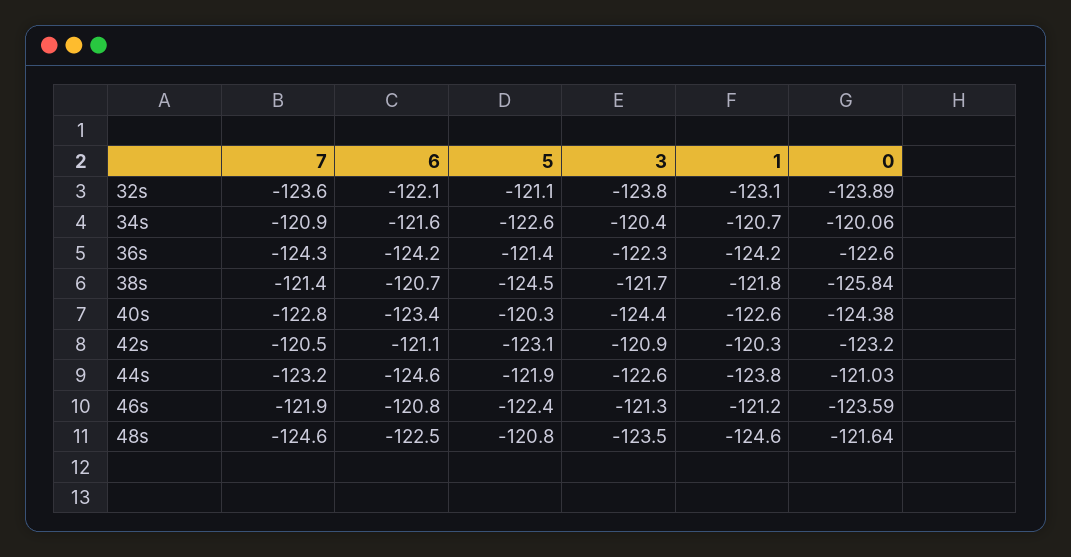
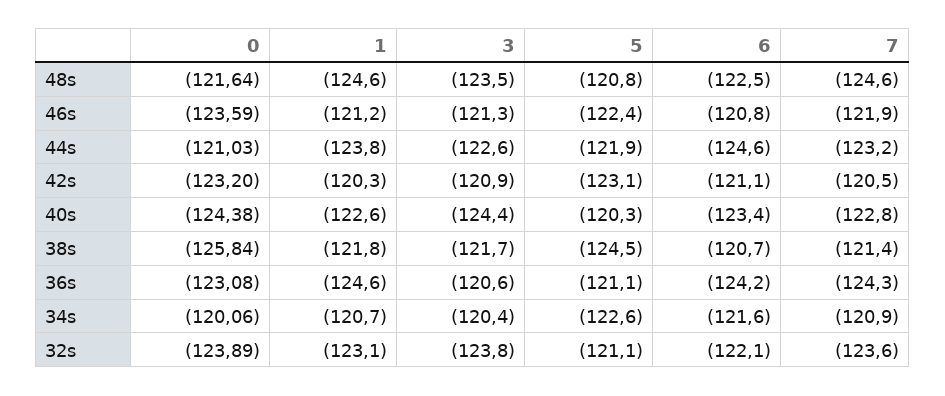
5, 36s: -121.4 -> -121.1
3, 36s: -122.3 -> -120.6
1, 36s: -124.2 -> -124.6
0, 36s: -122.6 -> -123.08

